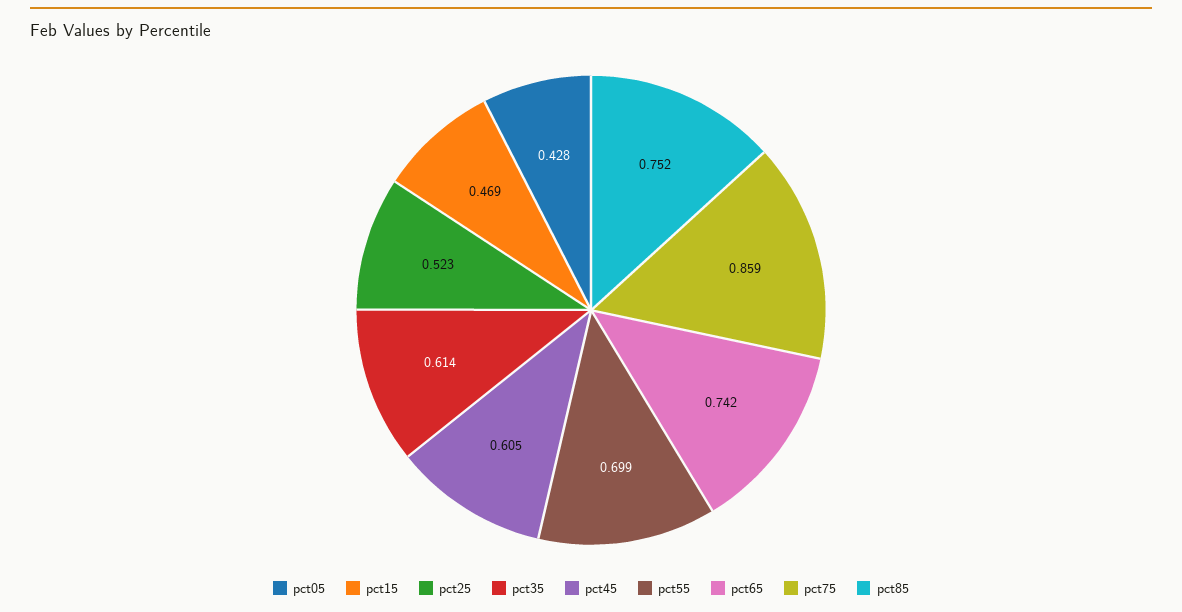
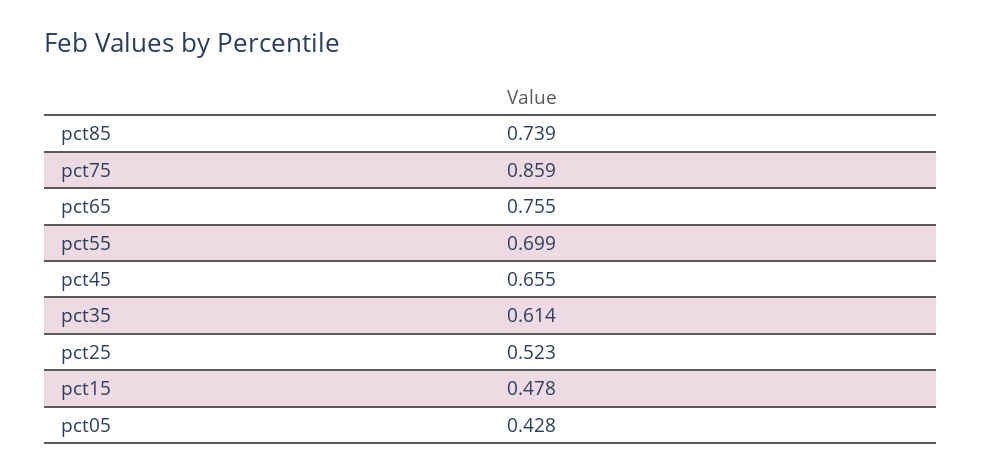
pct15: 0.469 -> 0.478
pct45: 0.605 -> 0.655
pct65: 0.742 -> 0.755
pct85: 0.752 -> 0.739

